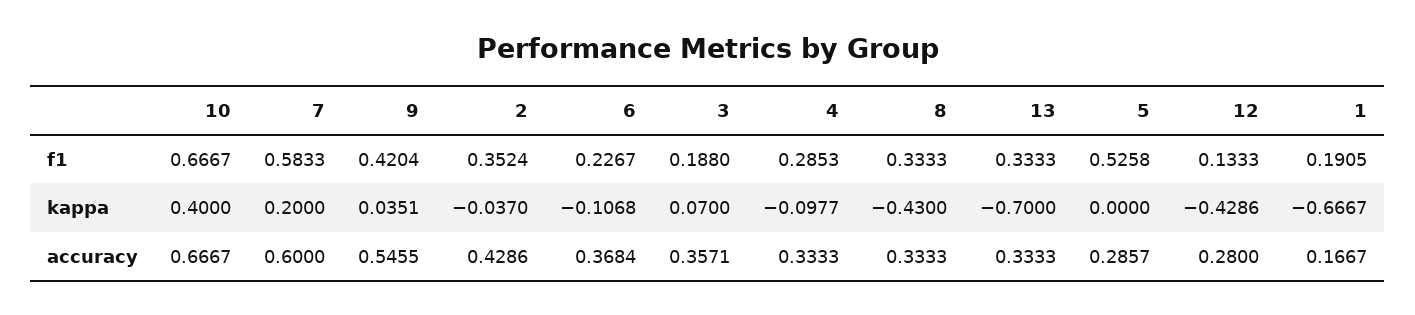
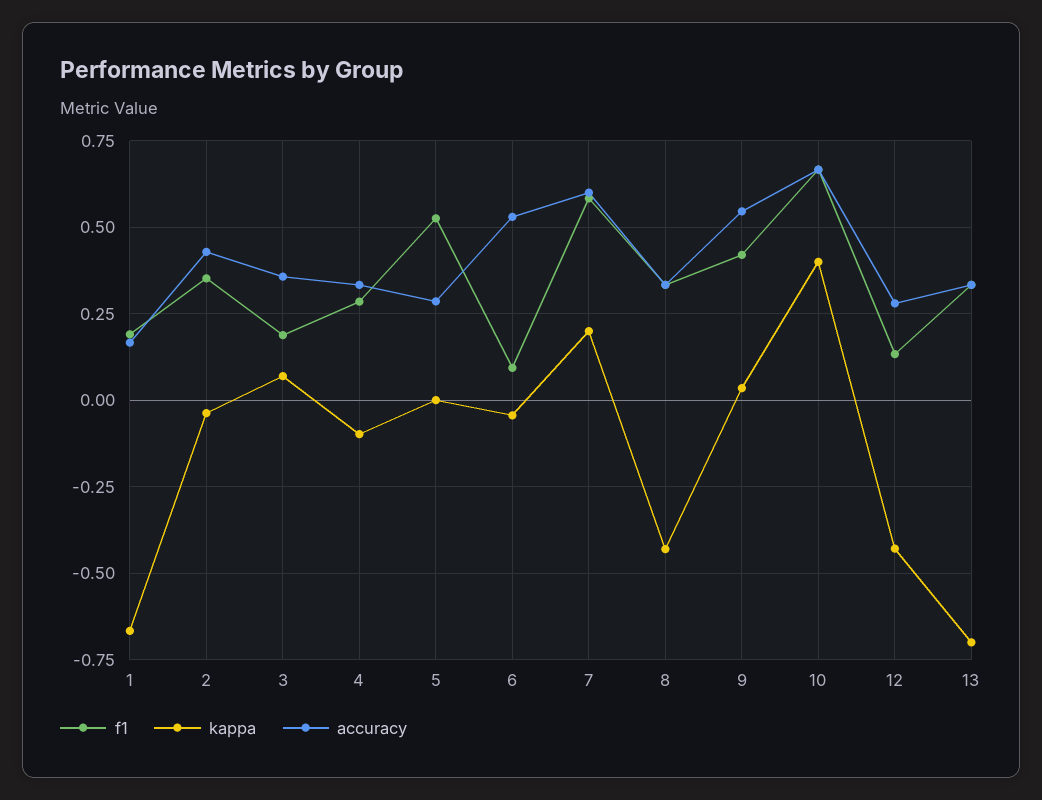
f1, 6: 0.2267 -> 0.1
kappa, 6: -0.1068 -> -0.05
accuracy, 6: 0.3684 -> 0.525

